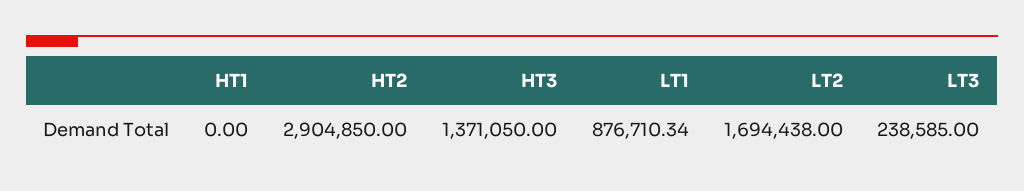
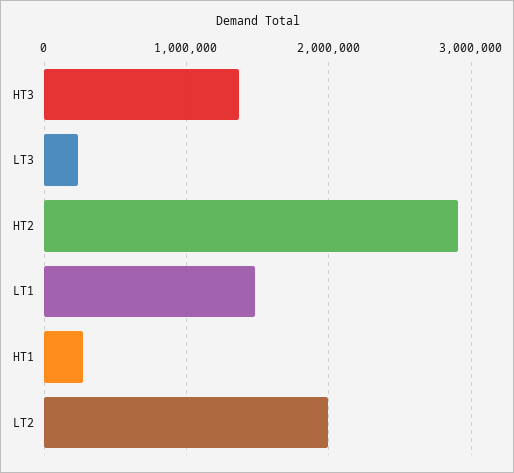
HT1: 0 -> 300000
LT1: 876710.34 -> 1500000
LT2: 1694438 -> 2000000

